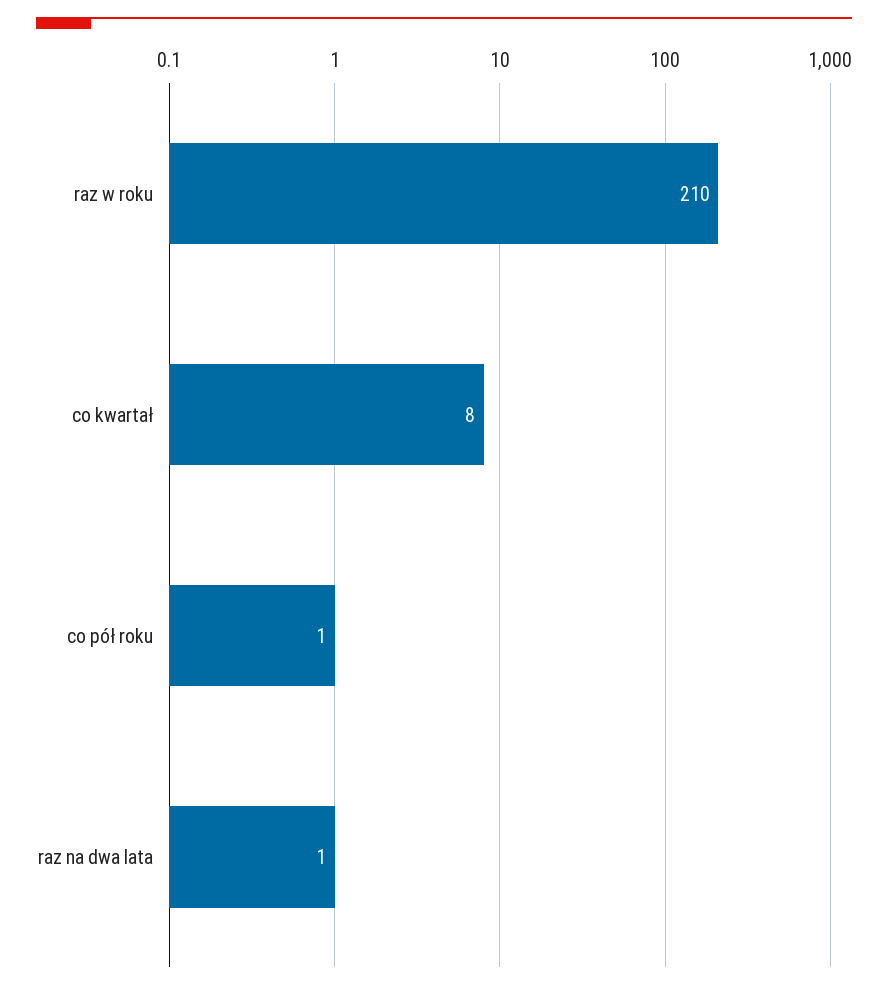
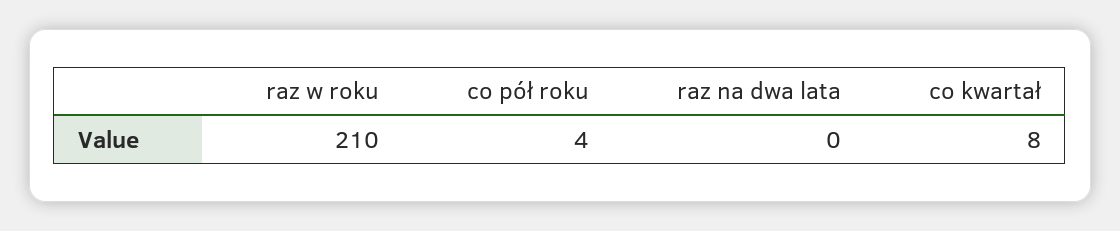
co pół roku: 1 -> 4
raz na dwa lata: 1 -> 0

